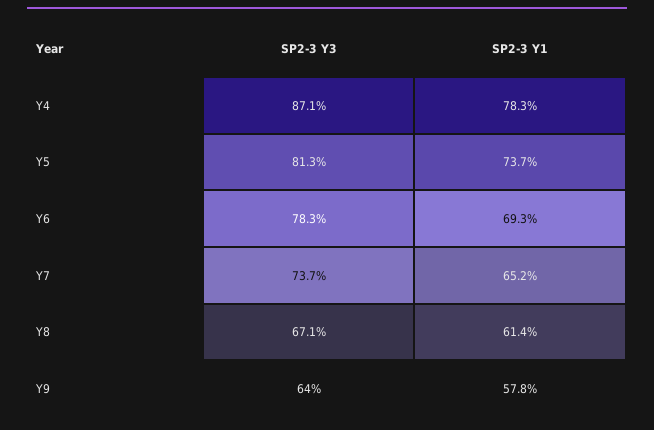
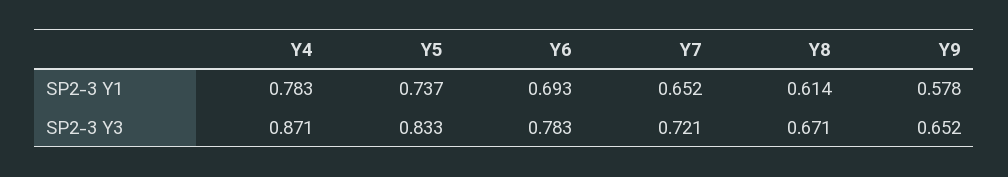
SP2-3 Y3, Y5: 0.813 -> 0.833
SP2-3 Y3, Y7: 0.737 -> 0.721
SP2-3 Y3, Y9: 0.64 -> 0.652

